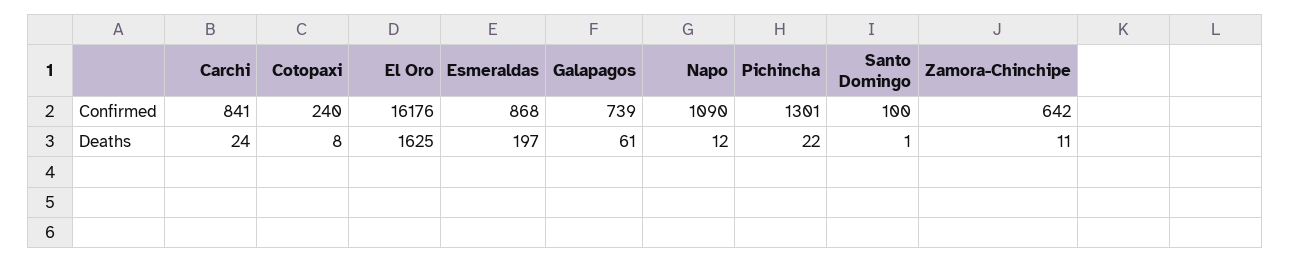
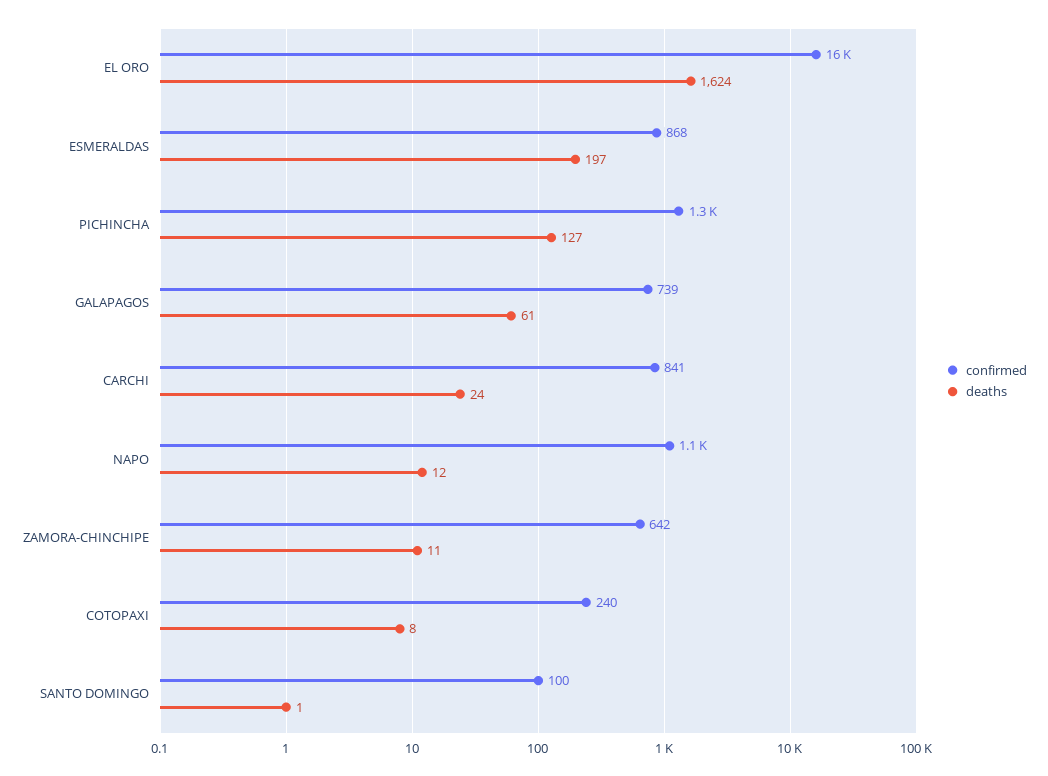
Deaths, El Oro: 1625 -> 1624
Deaths, Pichincha: 22 -> 127

